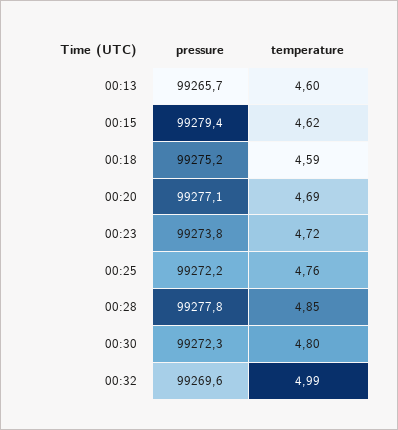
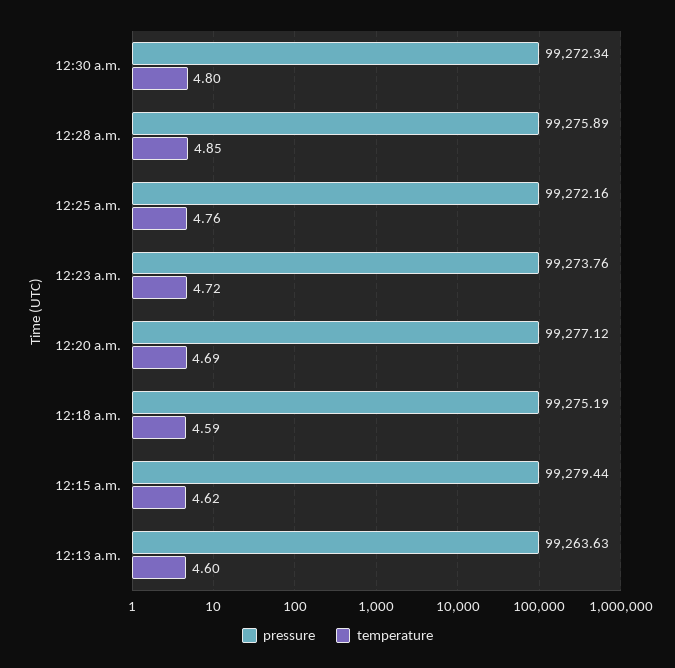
pressure, 00:13: 99265.7 -> 99263.63
pressure, 00:28: 99277.8 -> 99275.89
pressure, 00:32: 99269.6 -> none
temperature, 00:32: 4.99 -> none

